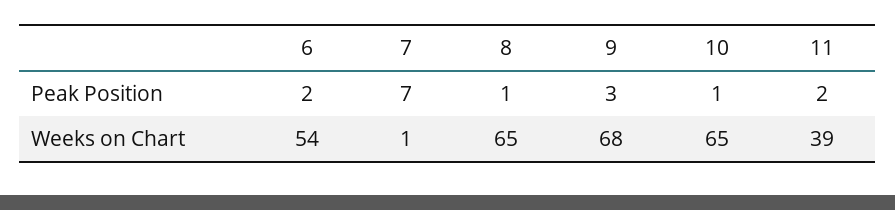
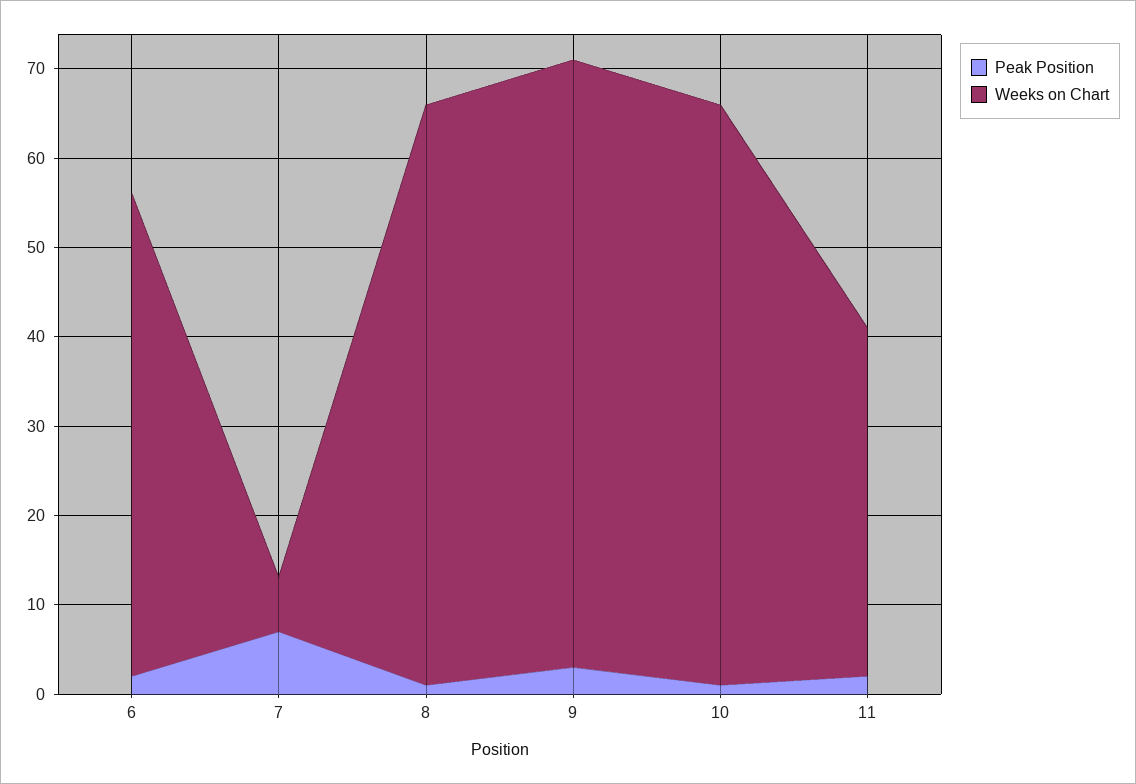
Weeks on Chart, 7: 1 -> 6

